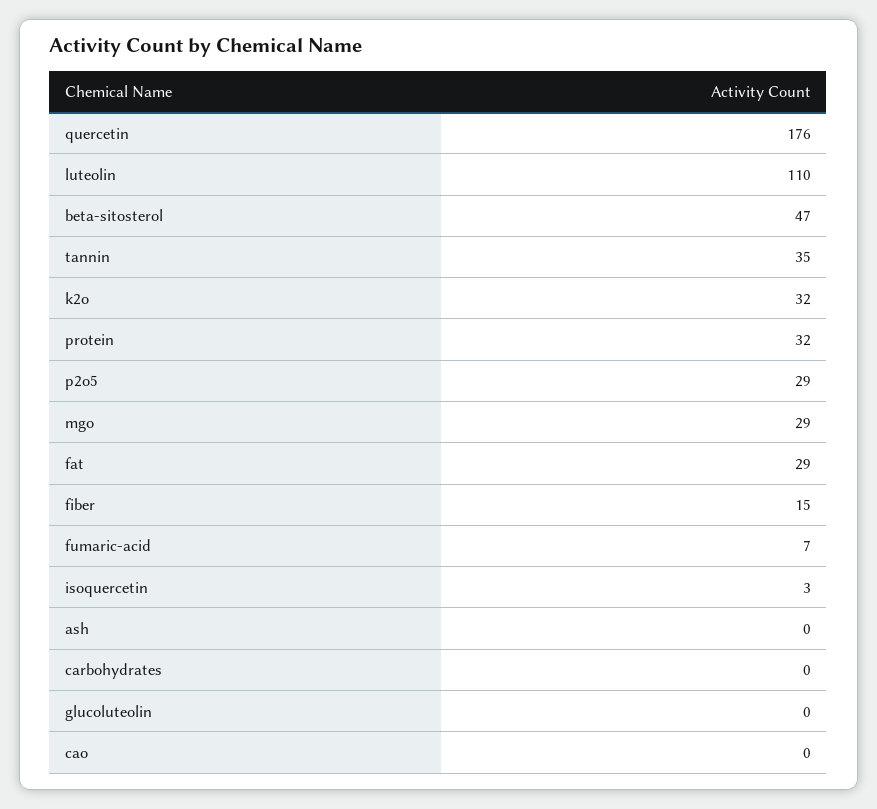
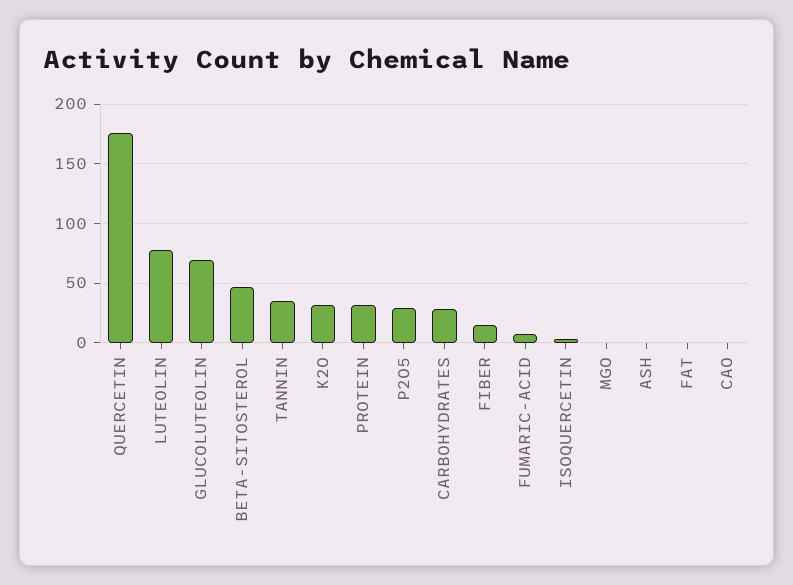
luteolin: 110 -> 80
mgo: 29 -> 0
fat: 29 -> 0
carbohydrates: 0 -> 30
glucoluteolin: 0 -> 70

